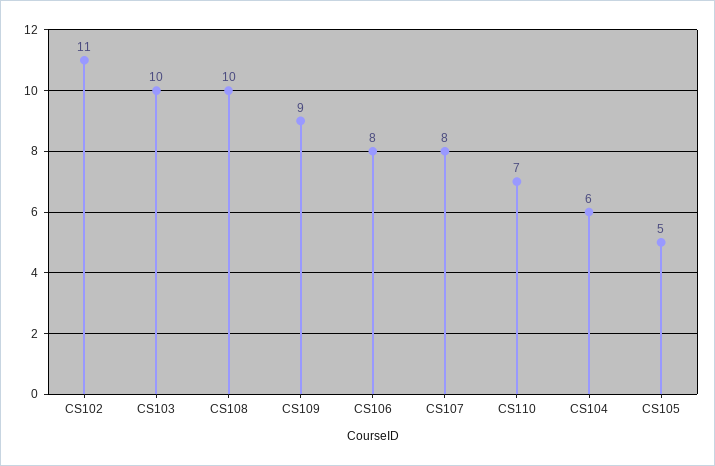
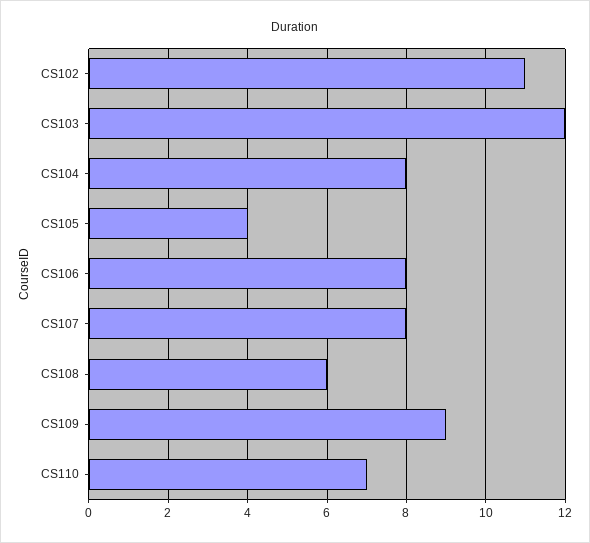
CS103: 10 -> 12
CS108: 10 -> 6
CS104: 6 -> 8
CS105: 5 -> 4

